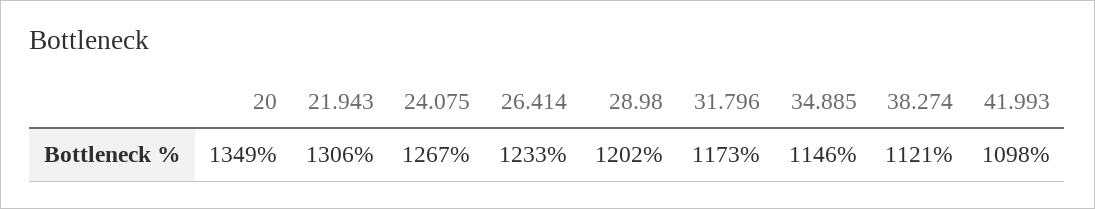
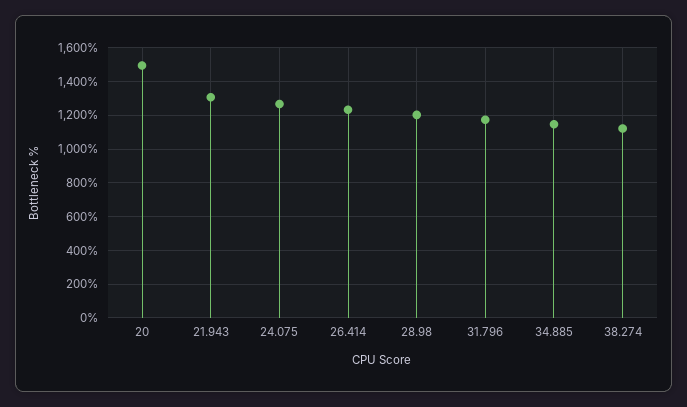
20: 1349 -> 1500
41.993: 1098 -> none

